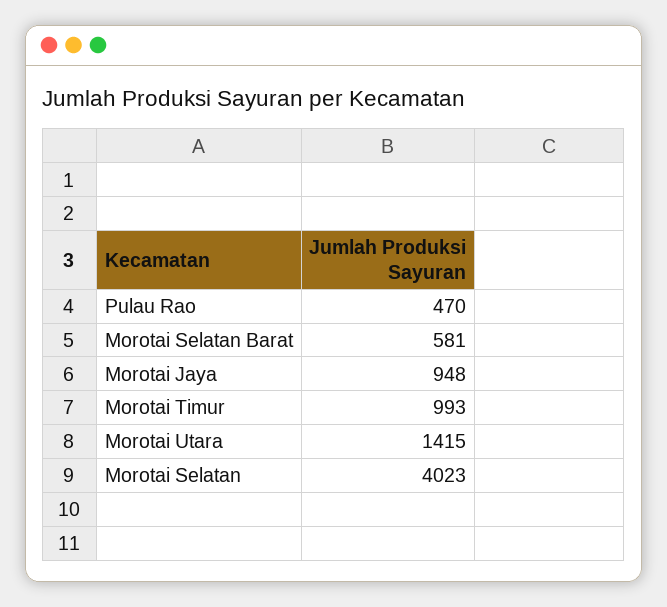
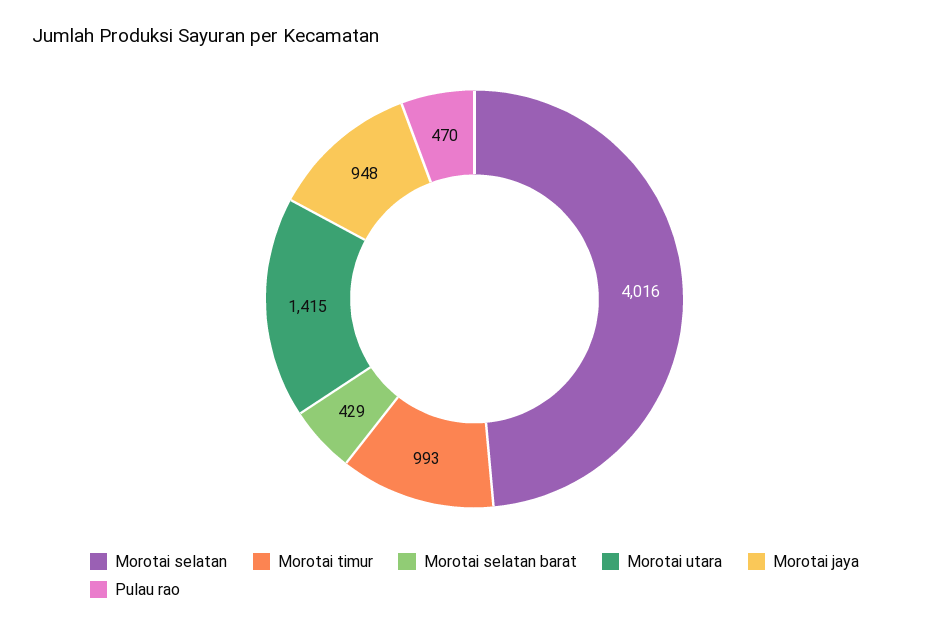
Morotai Selatan Barat: 581 -> 429
Morotai Selatan: 4023 -> 4016

